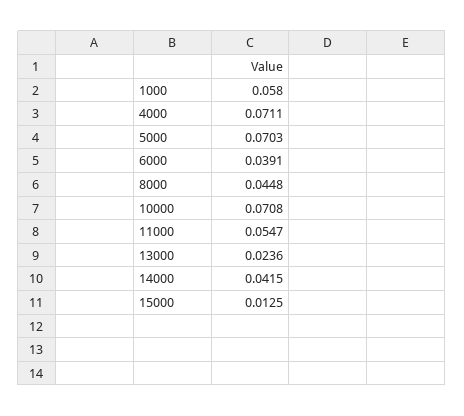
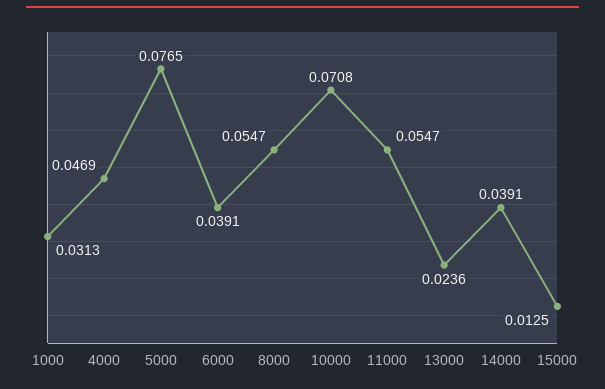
1000: 0.058 -> 0.0313
4000: 0.0711 -> 0.0469
5000: 0.0703 -> 0.0765
8000: 0.0448 -> 0.0547
14000: 0.0415 -> 0.0391

